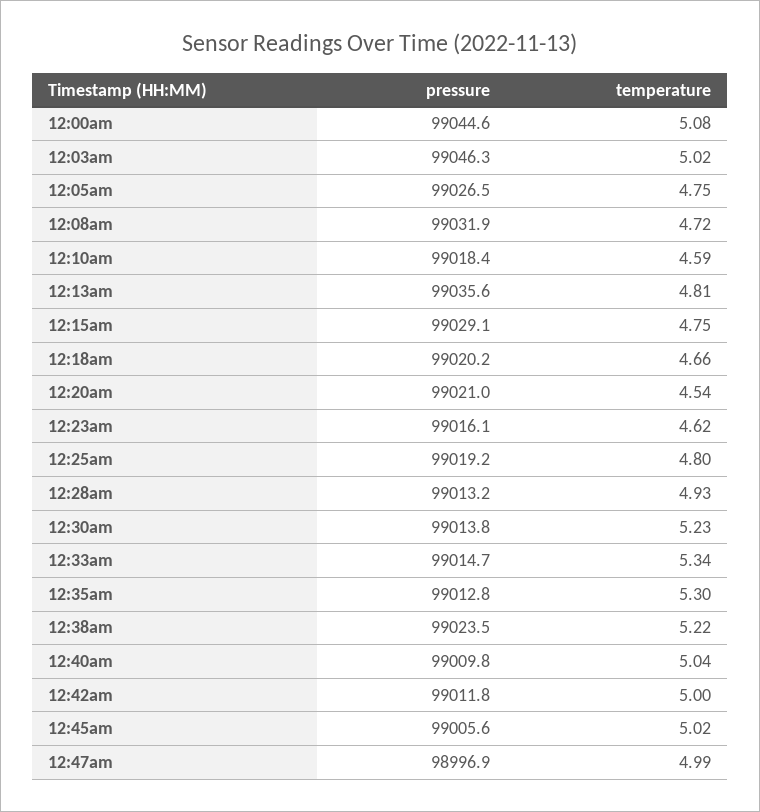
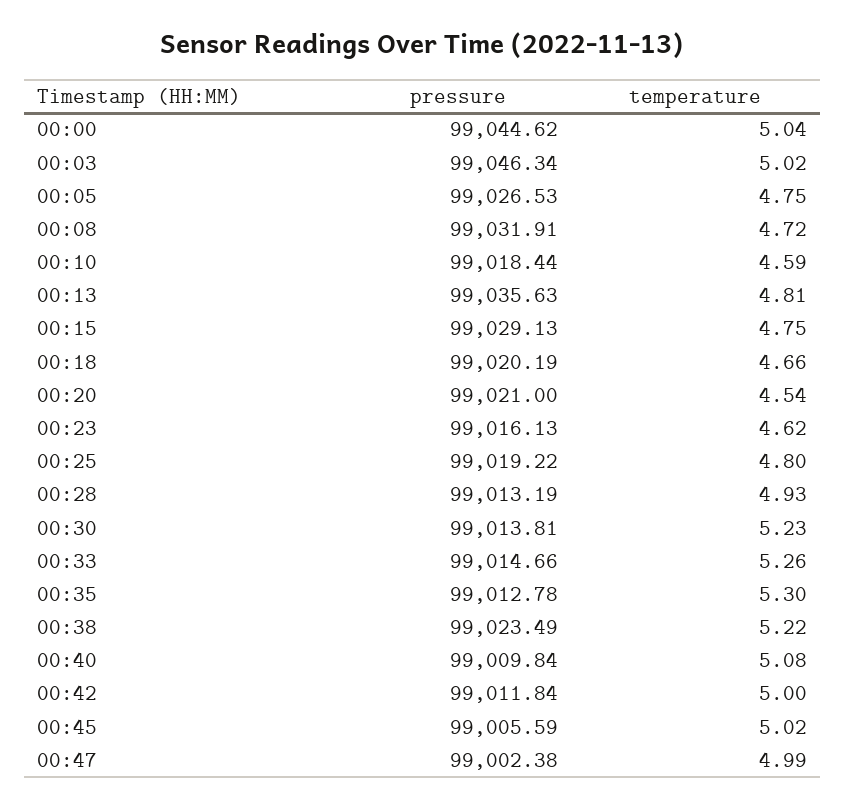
temperature, 12:00am: 5.08 -> 5.04
temperature, 12:33am: 5.34 -> 5.26
temperature, 12:40am: 5.04 -> 5.08
pressure, 12:47am: 98996.9 -> 99002.38

